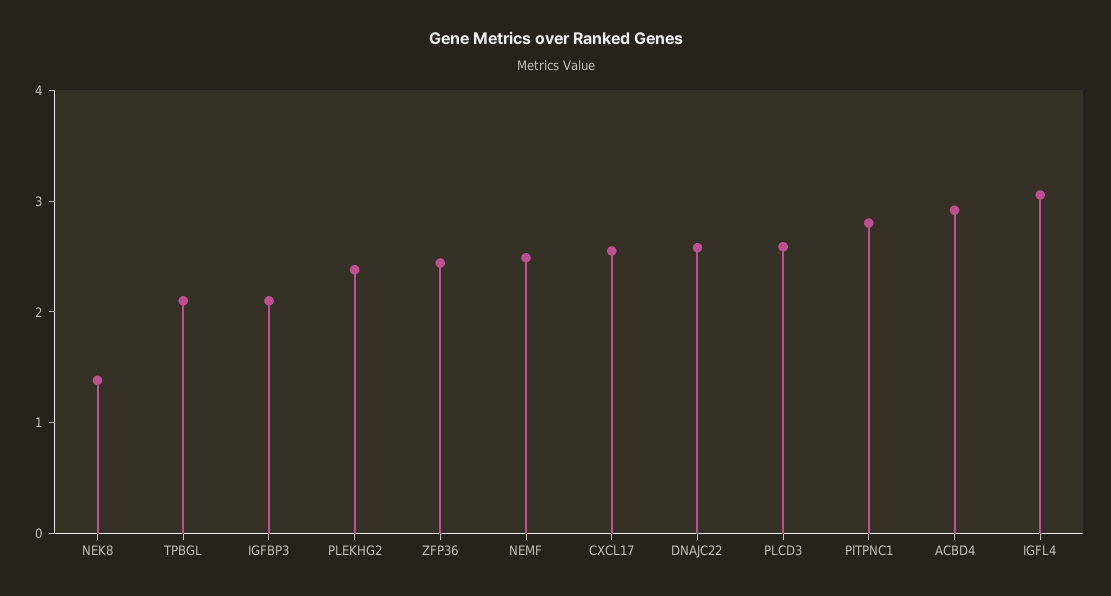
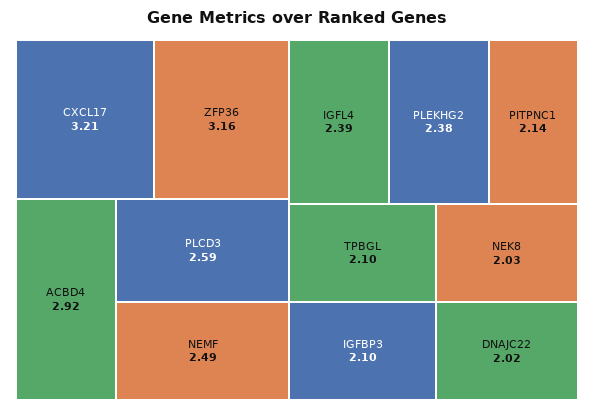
NEK8: 1.4 -> 2.03
ZFP36: 2.4 -> 3.16
CXCL17: 2.6 -> 3.21
DNAJC22: 2.6 -> 2.02
PITPNC1: 2.8 -> 2.14
IGFL4: 3 -> 2.39

